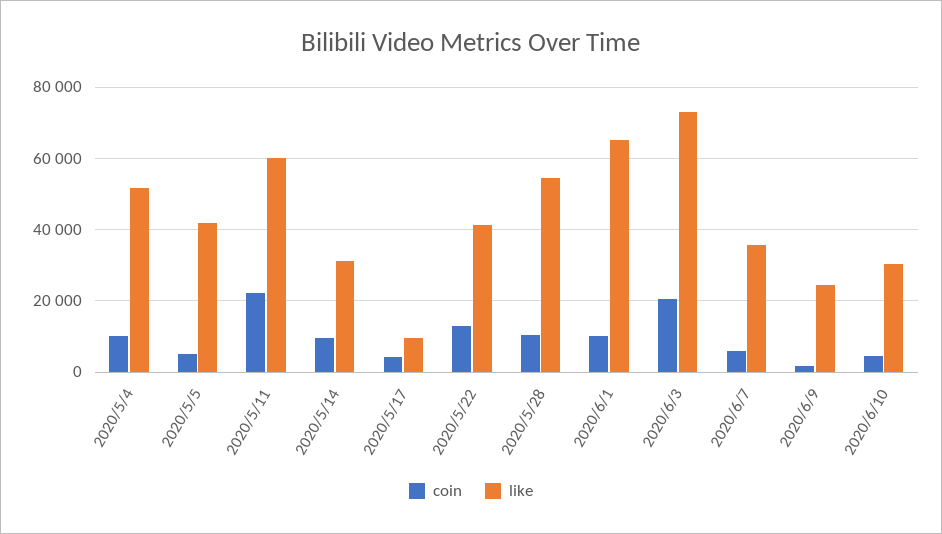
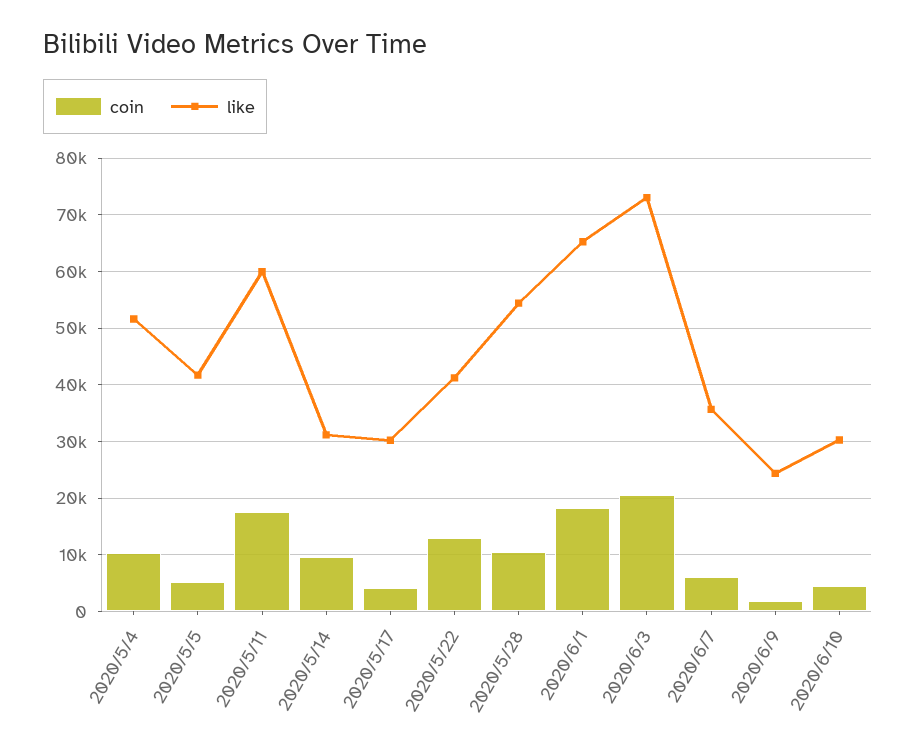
coin, 2020/5/11: 22000 -> 18000
like, 2020/5/17: 10000 -> 30000
coin, 2020/6/1: 10000 -> 18000

